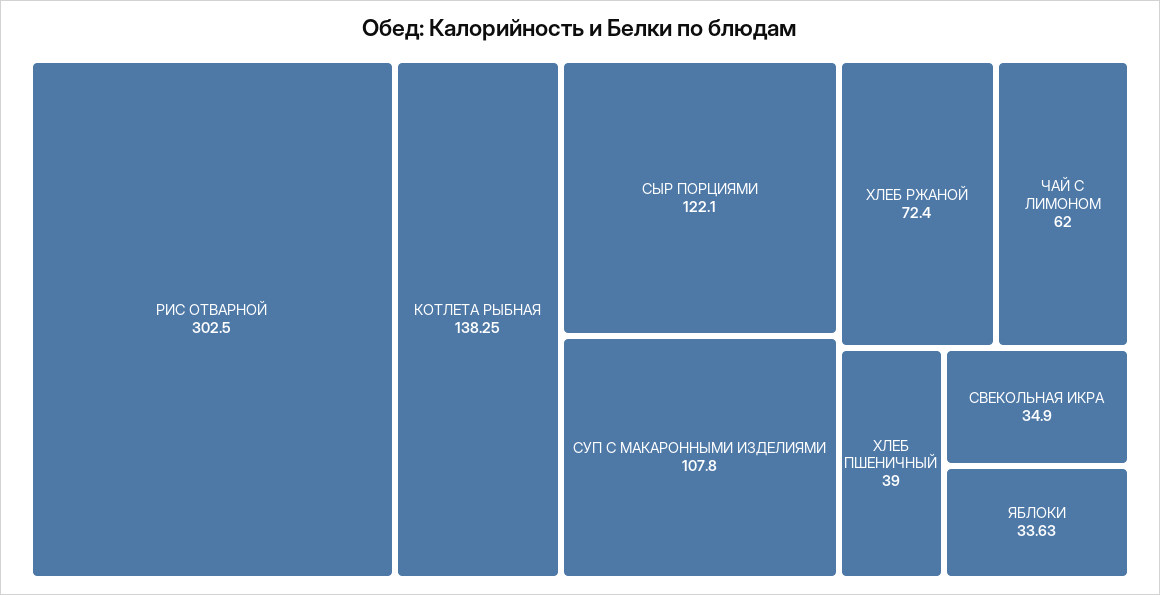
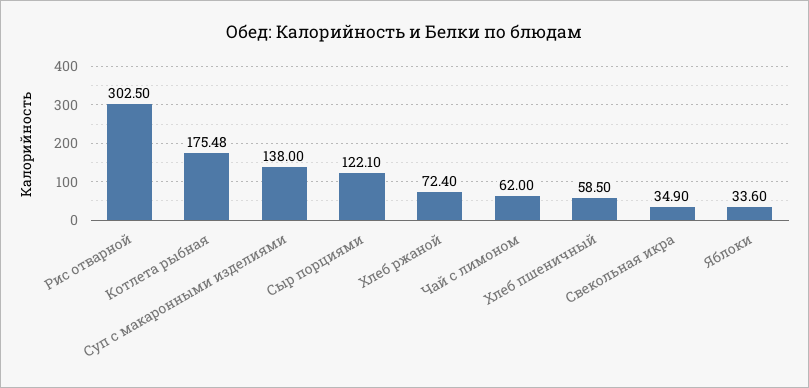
КОТЛЕТА РЫБНАЯ: 138.25 -> 175.48
СУП С МАКАРОННЫМИ ИЗДЕЛИЯМИ: 107.8 -> 138
ХЛЕБ ПШЕНИЧНЫЙ: 39 -> 58.5
ЯБЛОКИ: 33.63 -> 33.6

